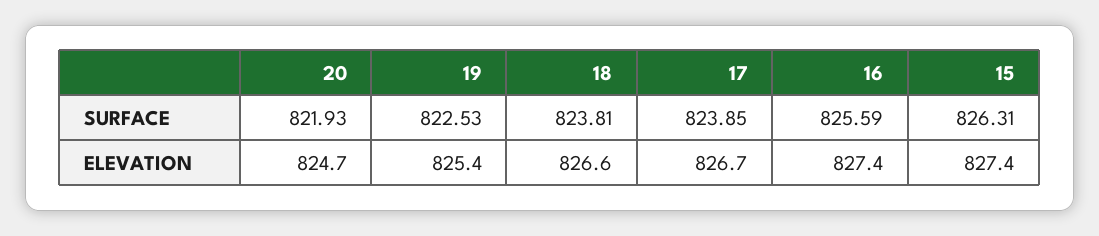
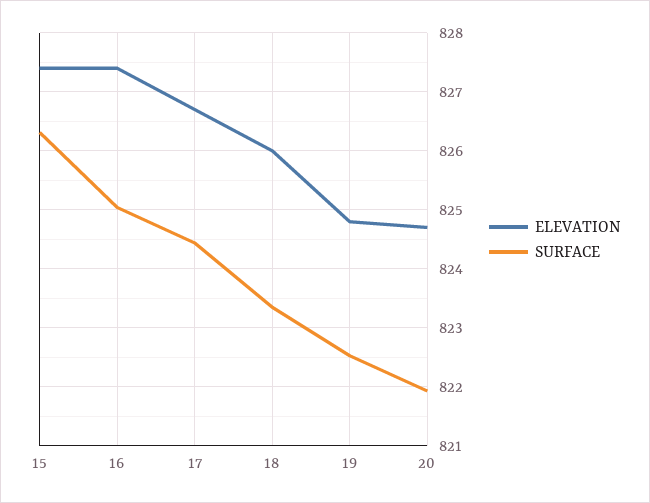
SURFACE, 18: 823.81 -> 823.4
SURFACE, 17: 823.85 -> 824.4
SURFACE, 16: 825.59 -> 825
ELEVATION, 19: 825.4 -> 824.8
ELEVATION, 18: 826.6 -> 826

